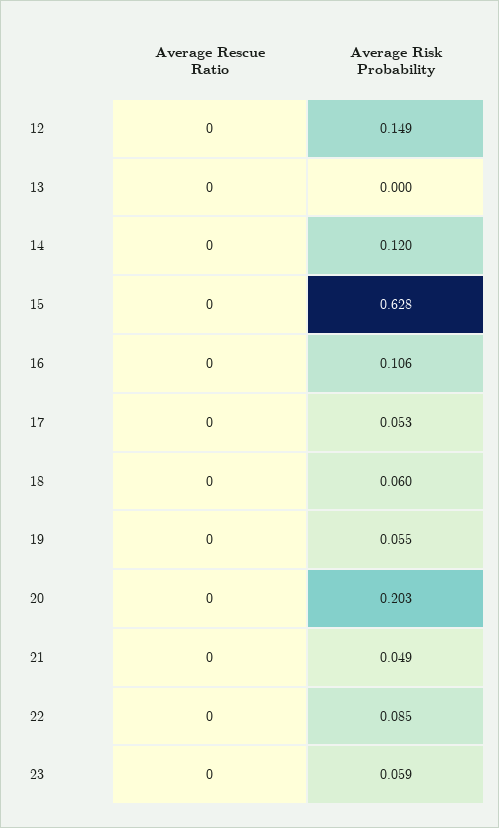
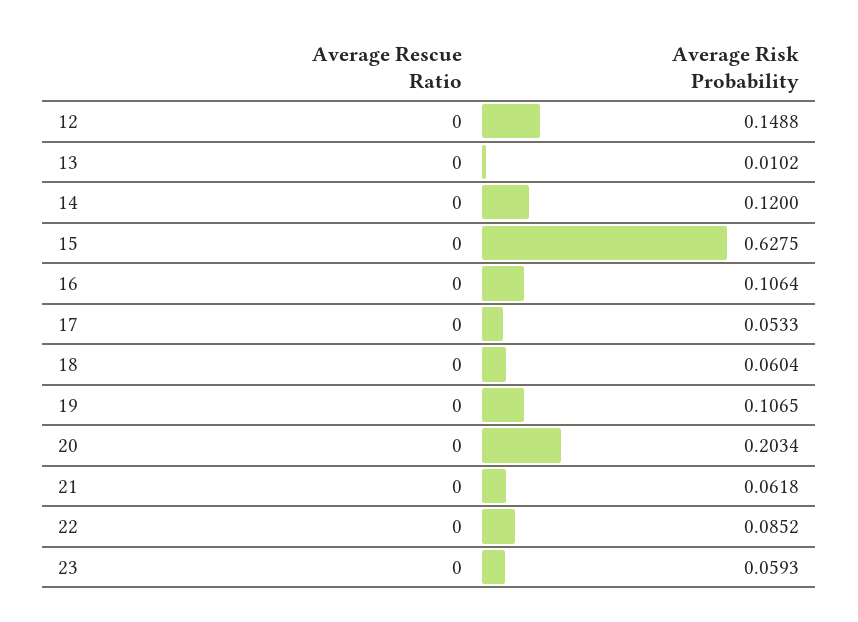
Average Risk Probability, 13: 0 -> 0.0102
Average Risk Probability, 19: 0.055 -> 0.1065
Average Risk Probability, 21: 0.049 -> 0.0618

